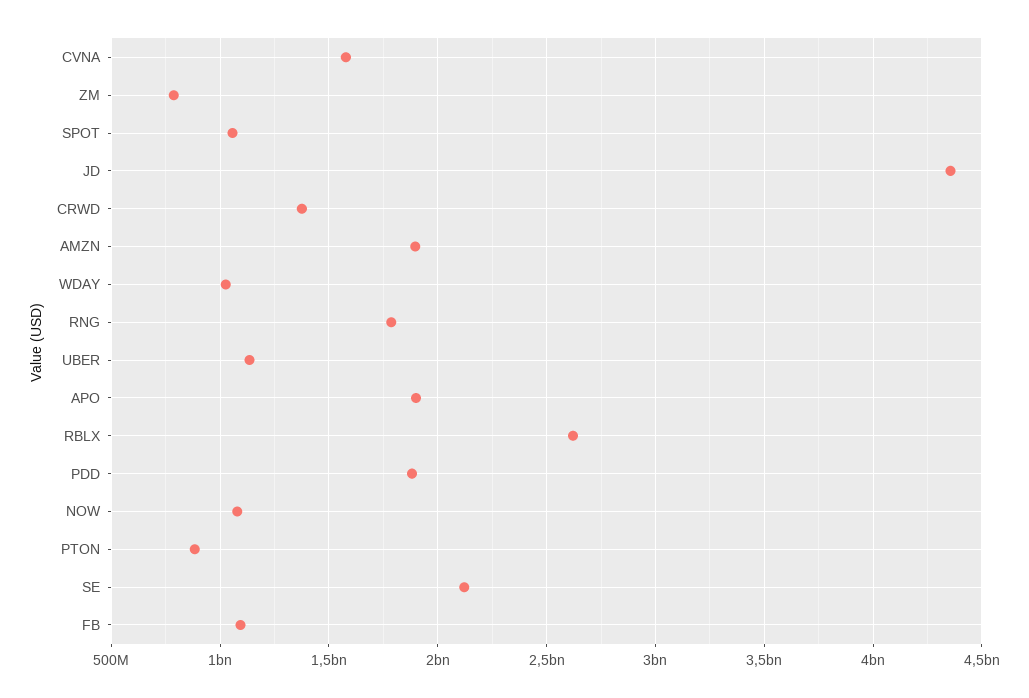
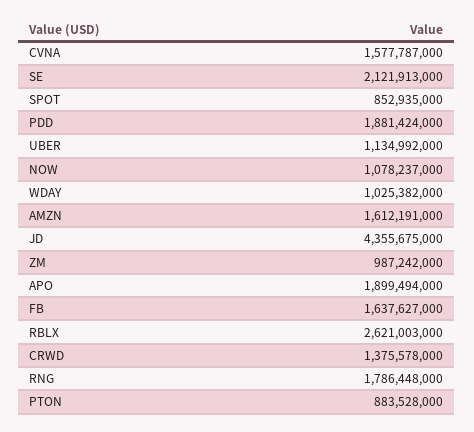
ZM: 800000000 -> 987242000
SPOT: 1050000000 -> 852935000
AMZN: 1900000000 -> 1612191000
FB: 1100000000 -> 1637627000

